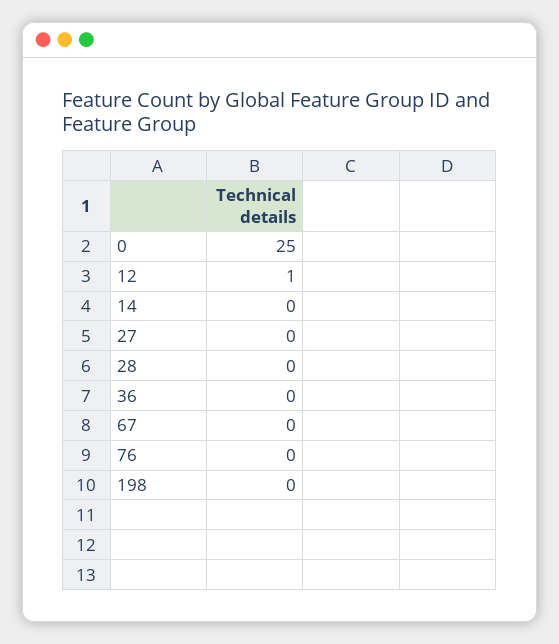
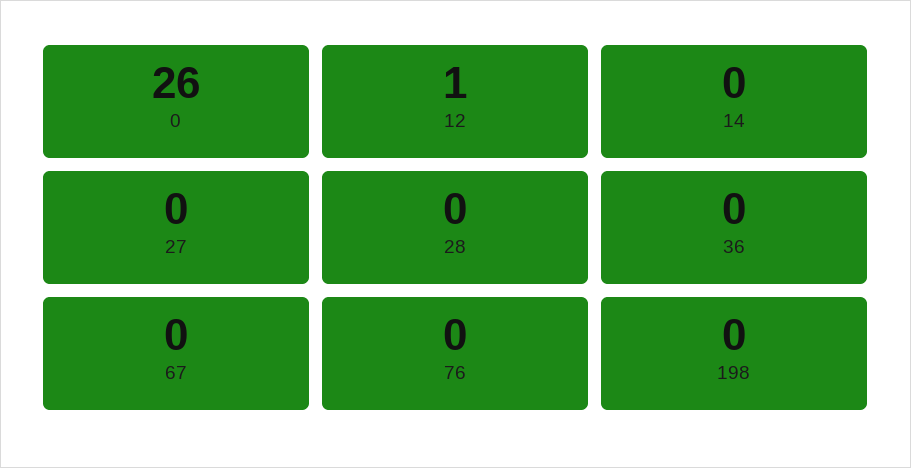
0: 25 -> 26

